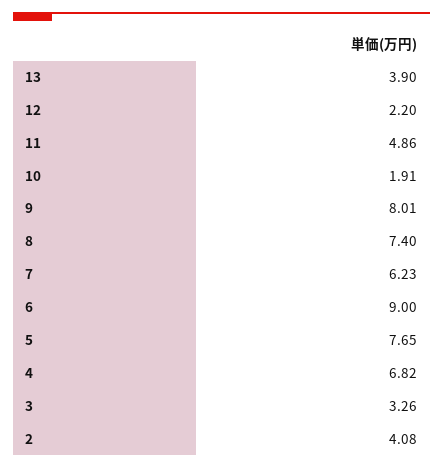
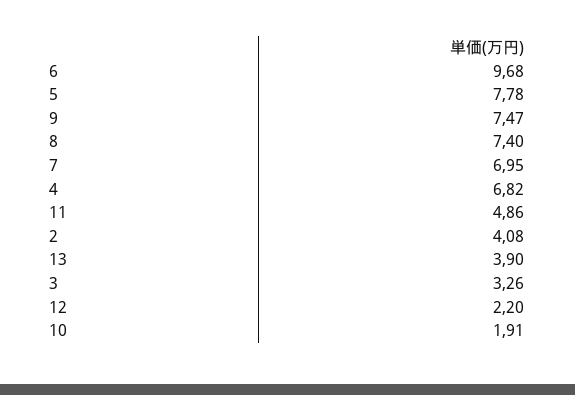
9: 8.01 -> 7.47
7: 6.23 -> 6.95
6: 9 -> 9.68
5: 7.65 -> 7.78

